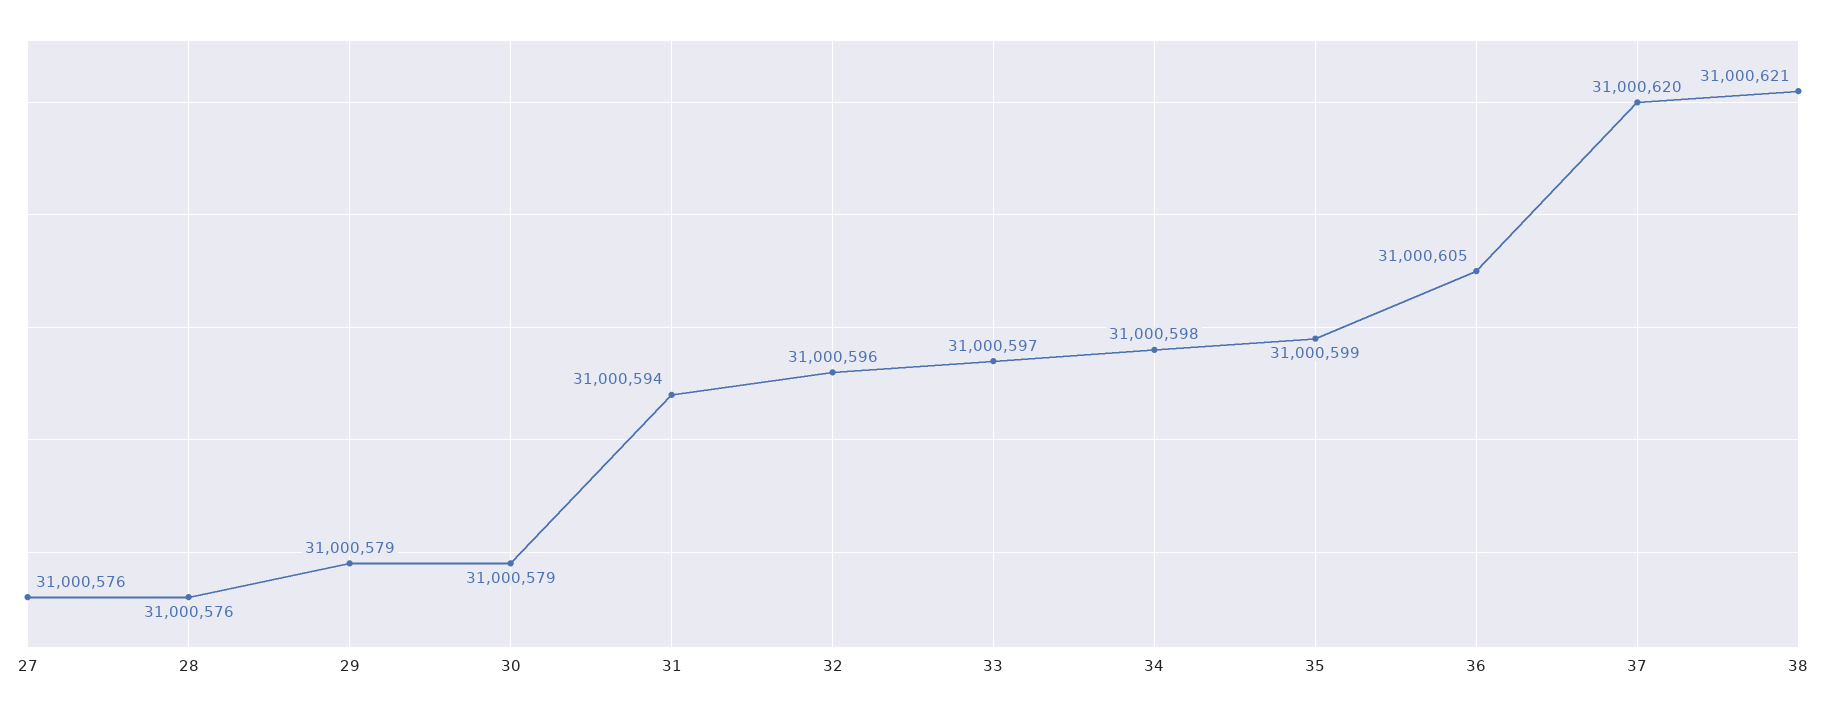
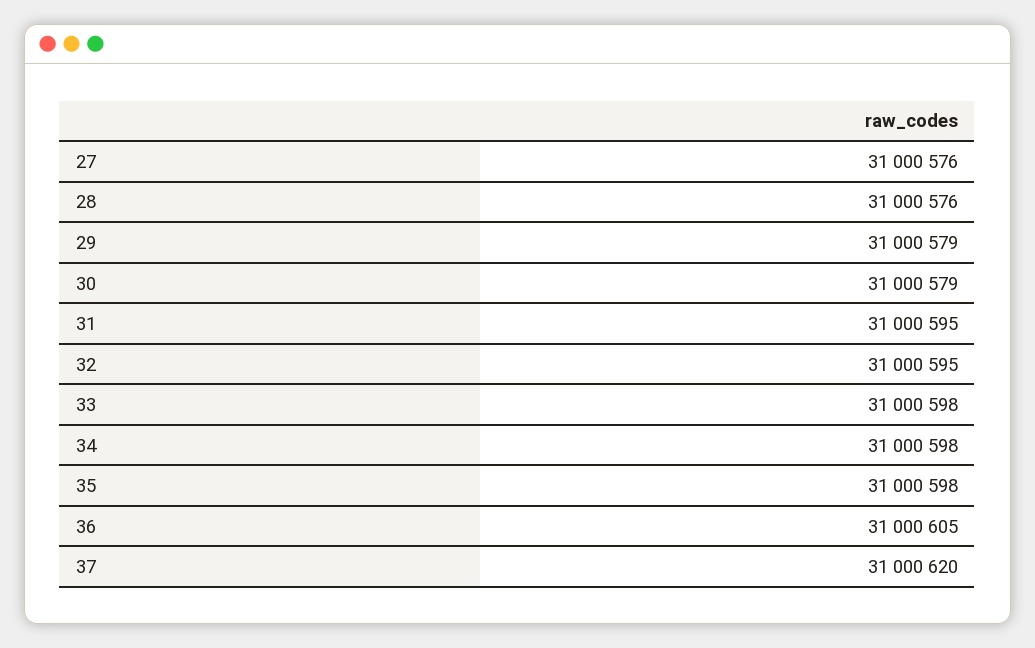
31: 31000594 -> 31000595
32: 31000596 -> 31000595
33: 31000597 -> 31000598
35: 31000599 -> 31000598
38: 31000621 -> none

